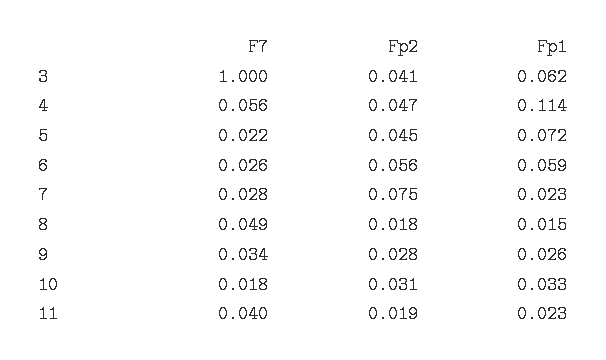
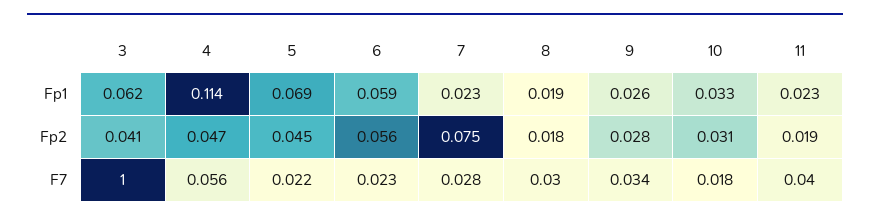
Fp1, 5: 0.072 -> 0.069
F7, 6: 0.026 -> 0.023
F7, 8: 0.049 -> 0.03
Fp1, 8: 0.015 -> 0.019

